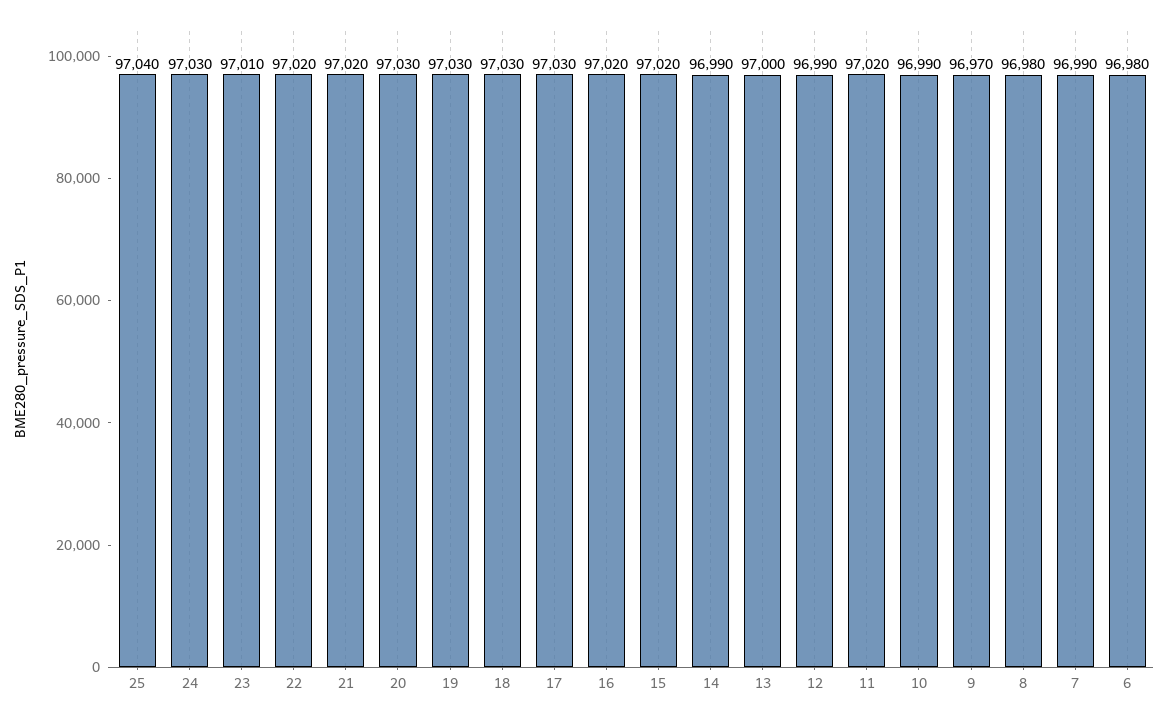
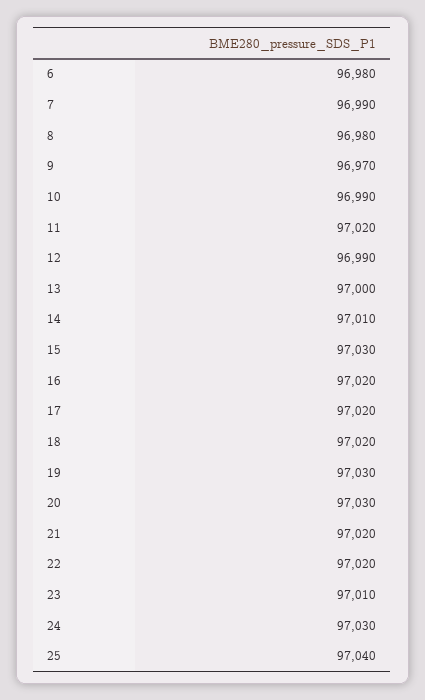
18: 97030 -> 97020
17: 97030 -> 97020
15: 97020 -> 97030
14: 96990 -> 97010

